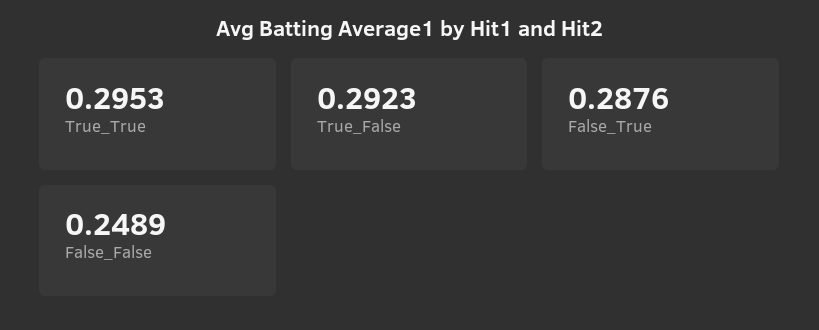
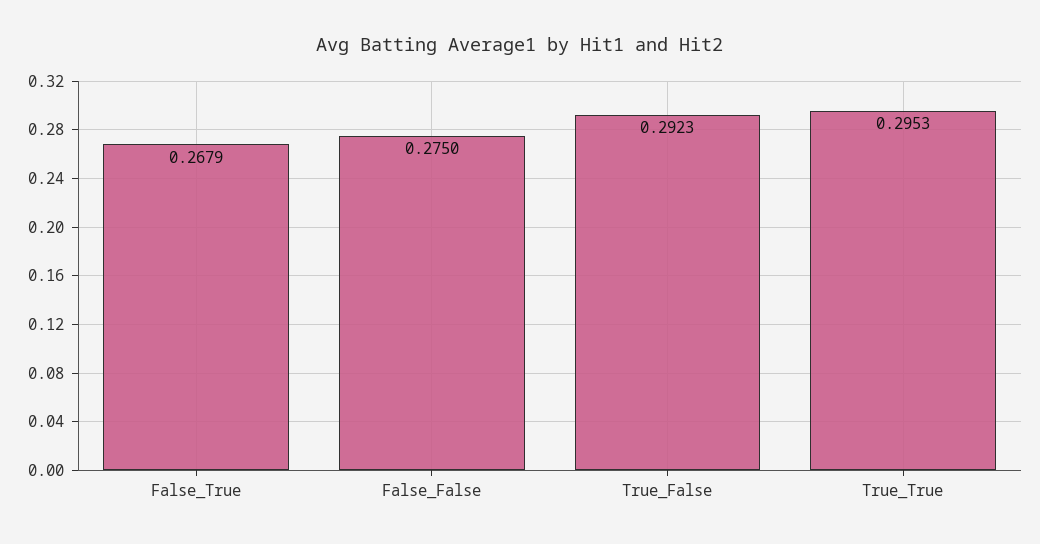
False_True: 0.2876 -> 0.2679
False_False: 0.2489 -> 0.275

